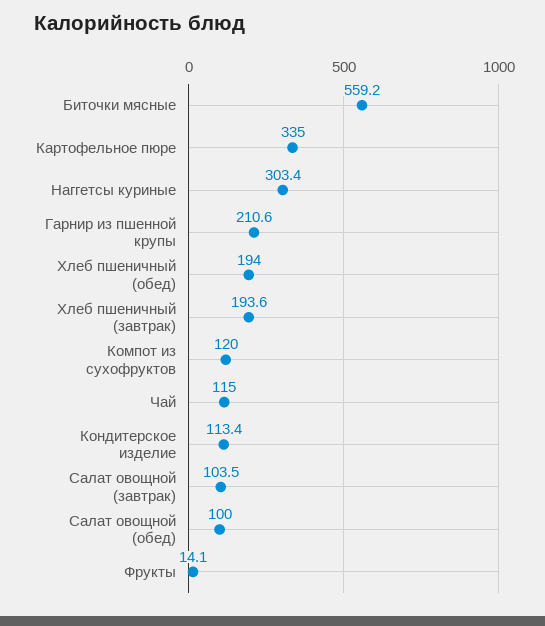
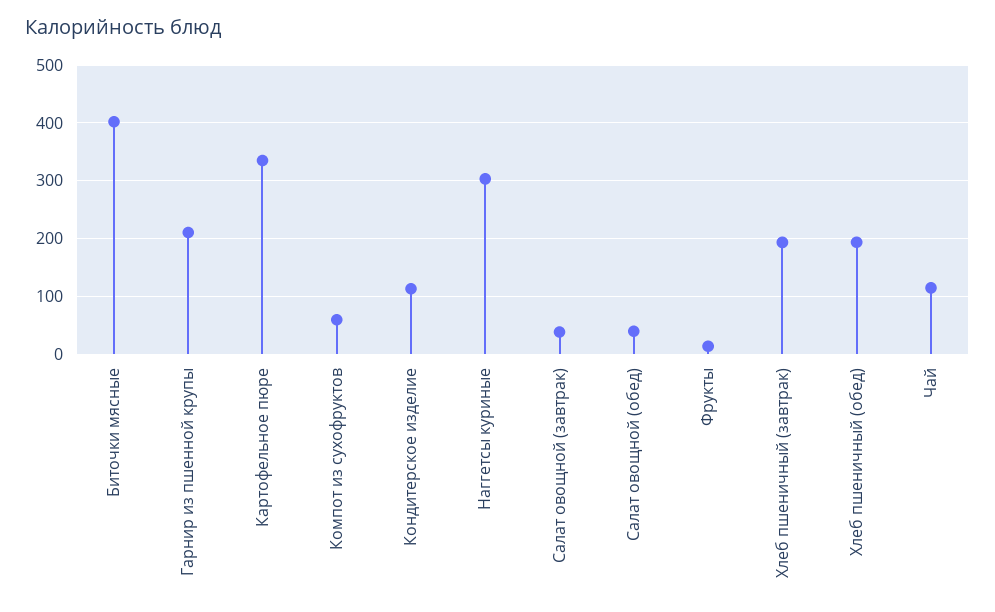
Биточки мясные: 559.2 -> 400
Компот из сухофруктов: 120 -> 60
Салат овощной (завтрак): 103.5 -> 40
Салат овощной (обед): 100 -> 40

